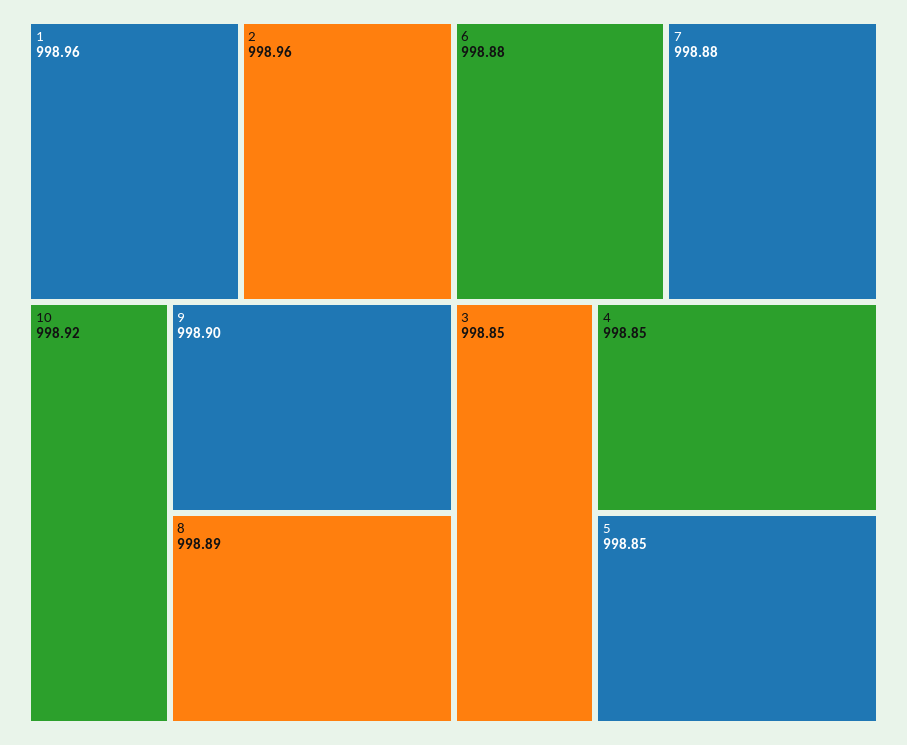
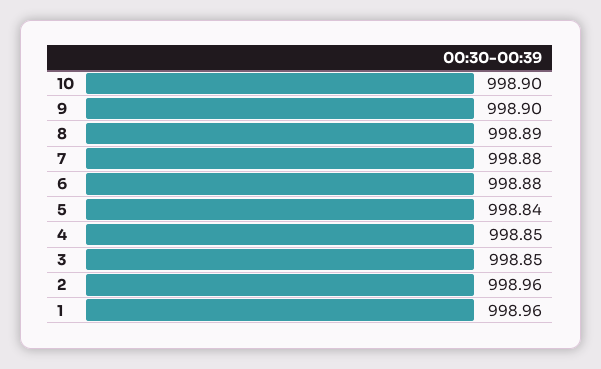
10: 998.92 -> 998.9
5: 998.85 -> 998.84

